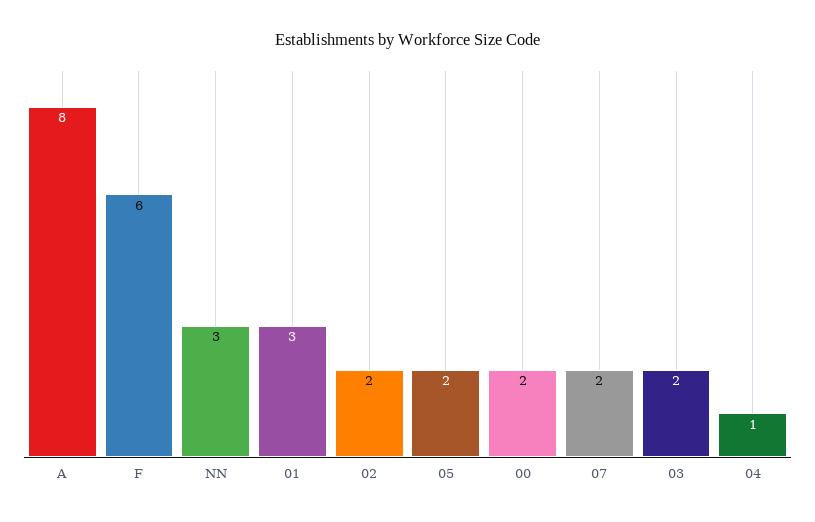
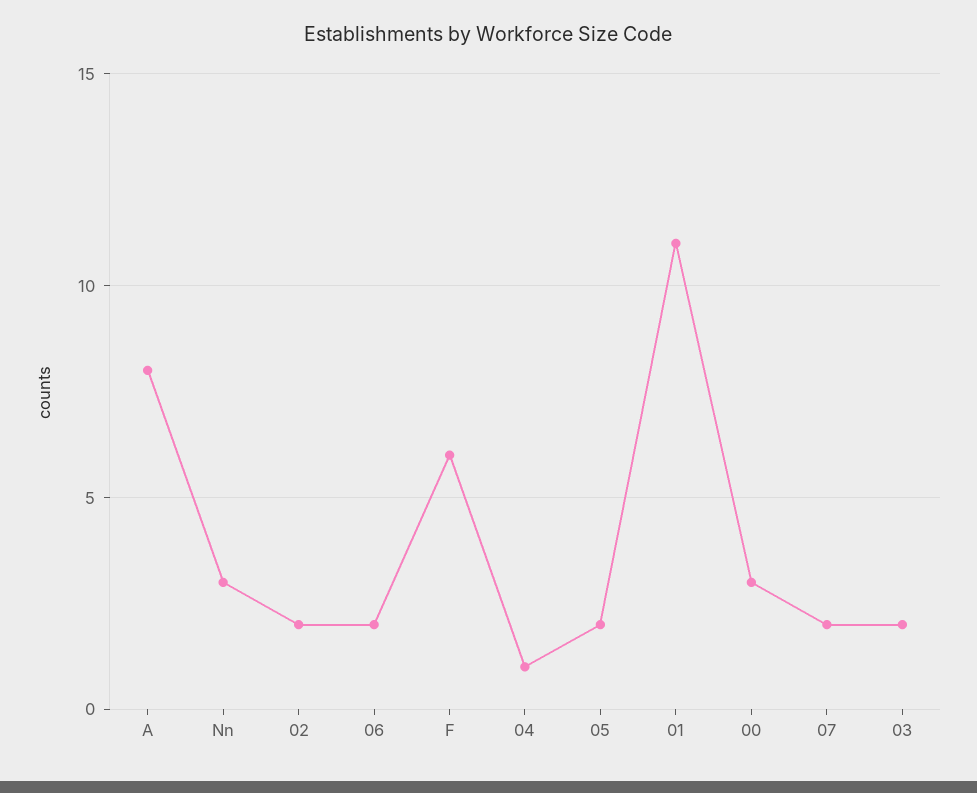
01: 3 -> 11
00: 2 -> 3
06: none -> 2

